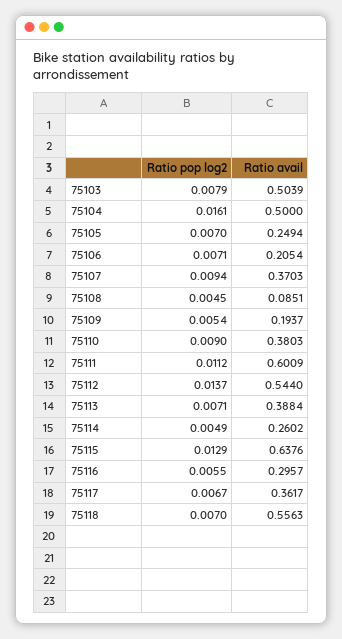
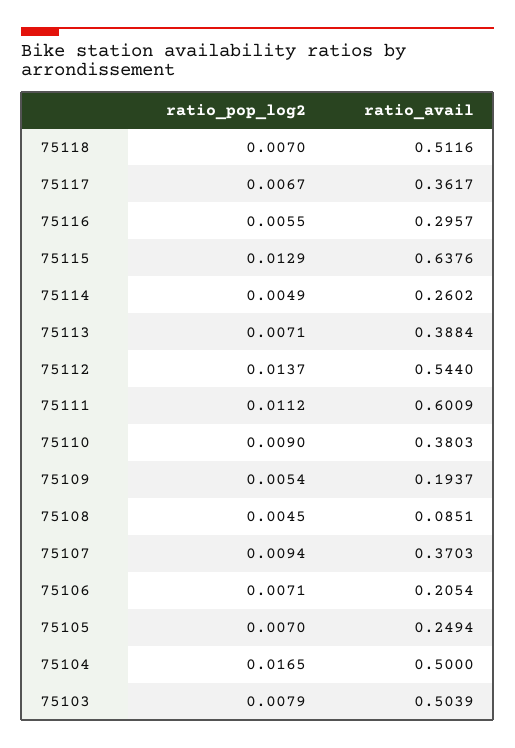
Ratio pop log2, 75104: 0.0161 -> 0.0165
Ratio avail, 75118: 0.5563 -> 0.5116

